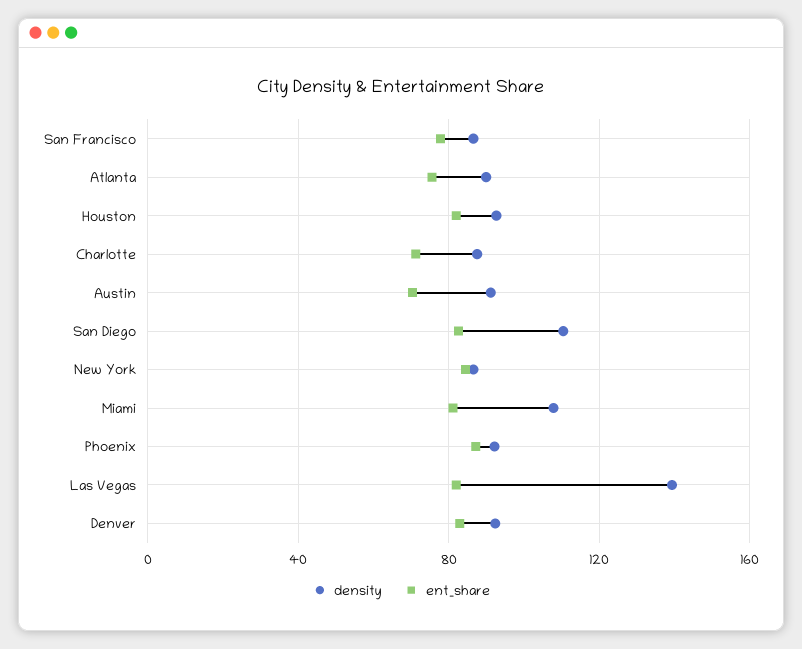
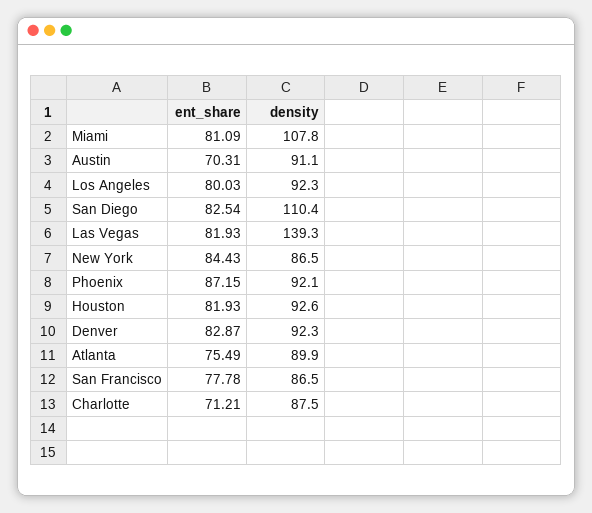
ent_share, Los Angeles: none -> 80.03
density, Los Angeles: none -> 92.3

